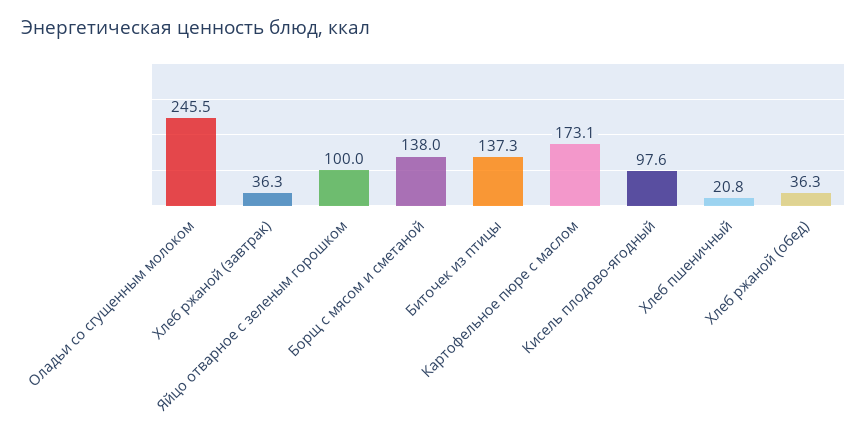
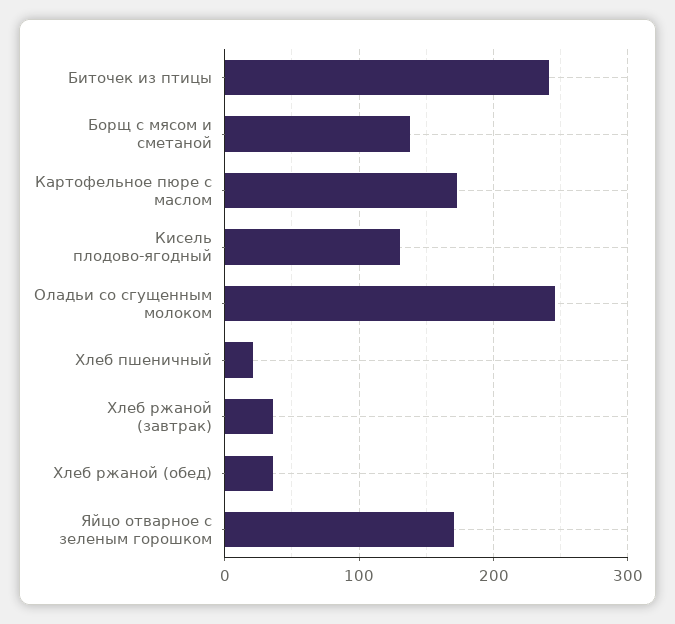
Яйцо отварное с зеленым горошком: 100 -> 170
Биточек из птицы: 137.3 -> 240
Кисель плодово-ягодный: 97.6 -> 130

